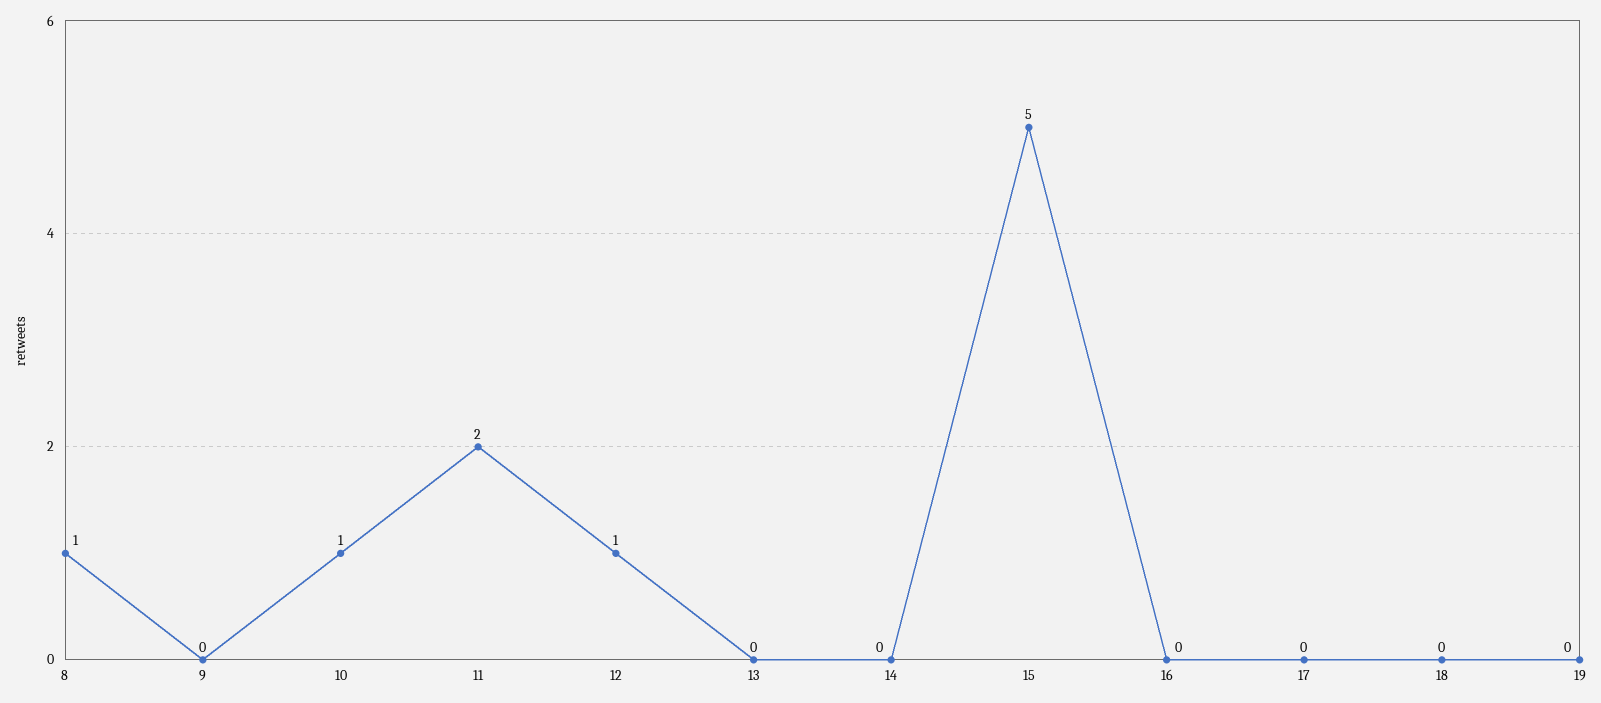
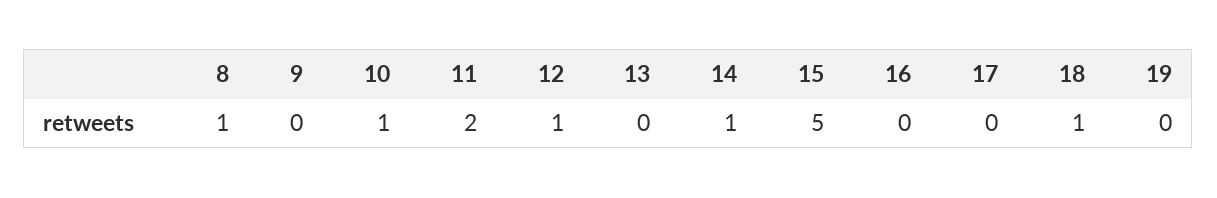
14: 0 -> 1
18: 0 -> 1

